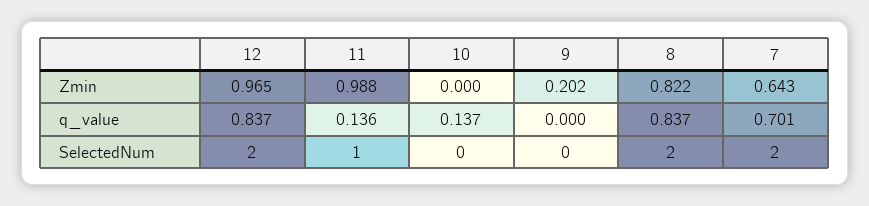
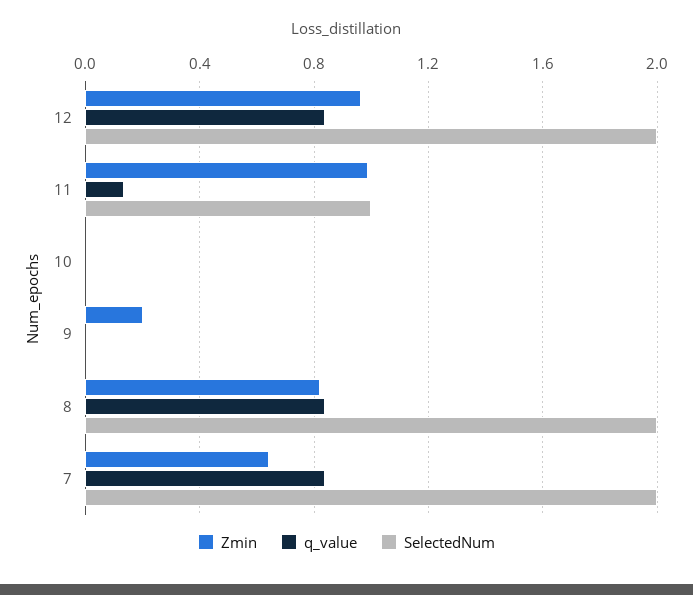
q_value, 10: 0.137 -> 0
q_value, 7: 0.701 -> 0.85

